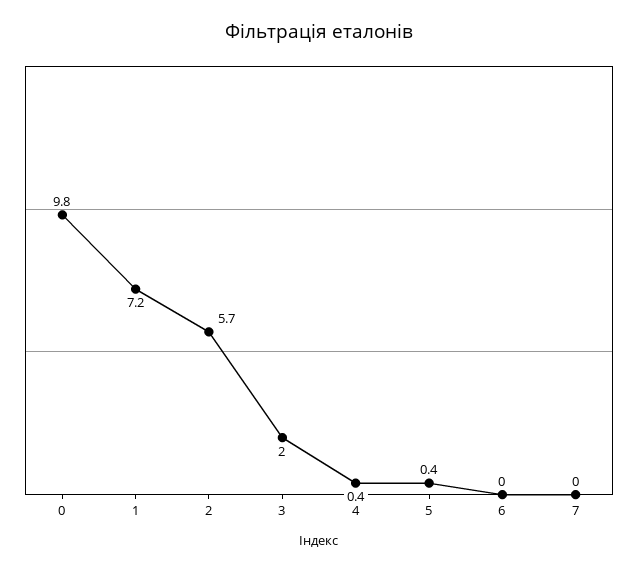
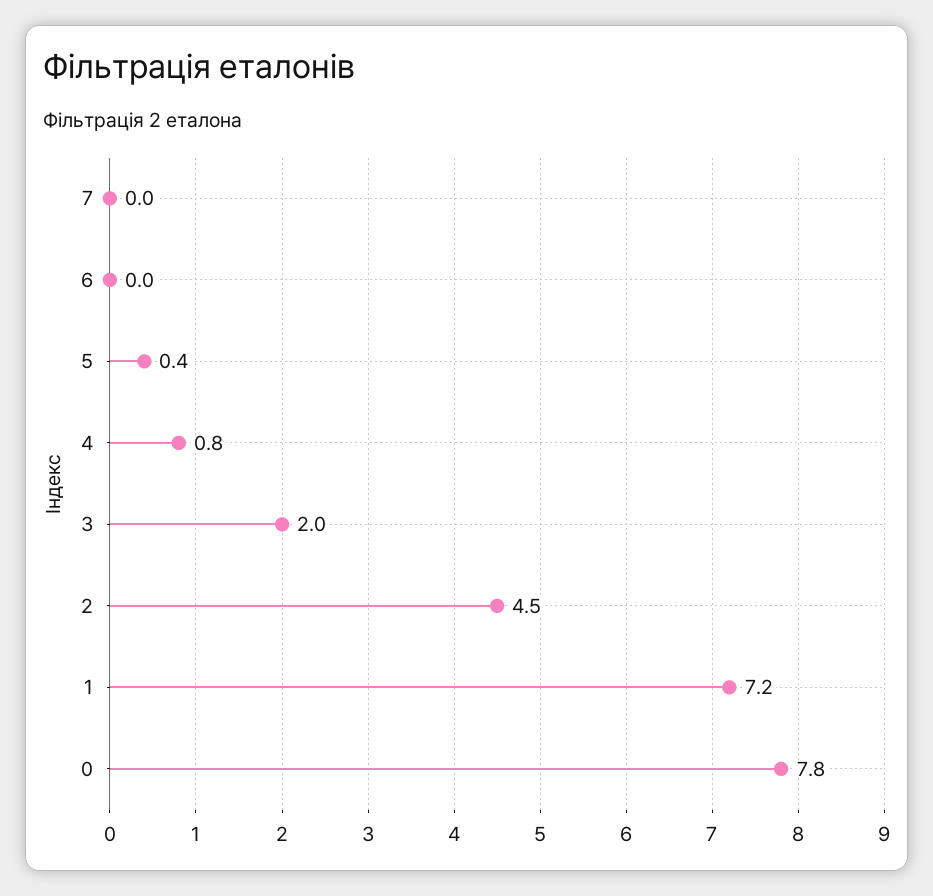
0: 9.8 -> 7.8
2: 5.7 -> 4.5
4: 0.4 -> 0.8

